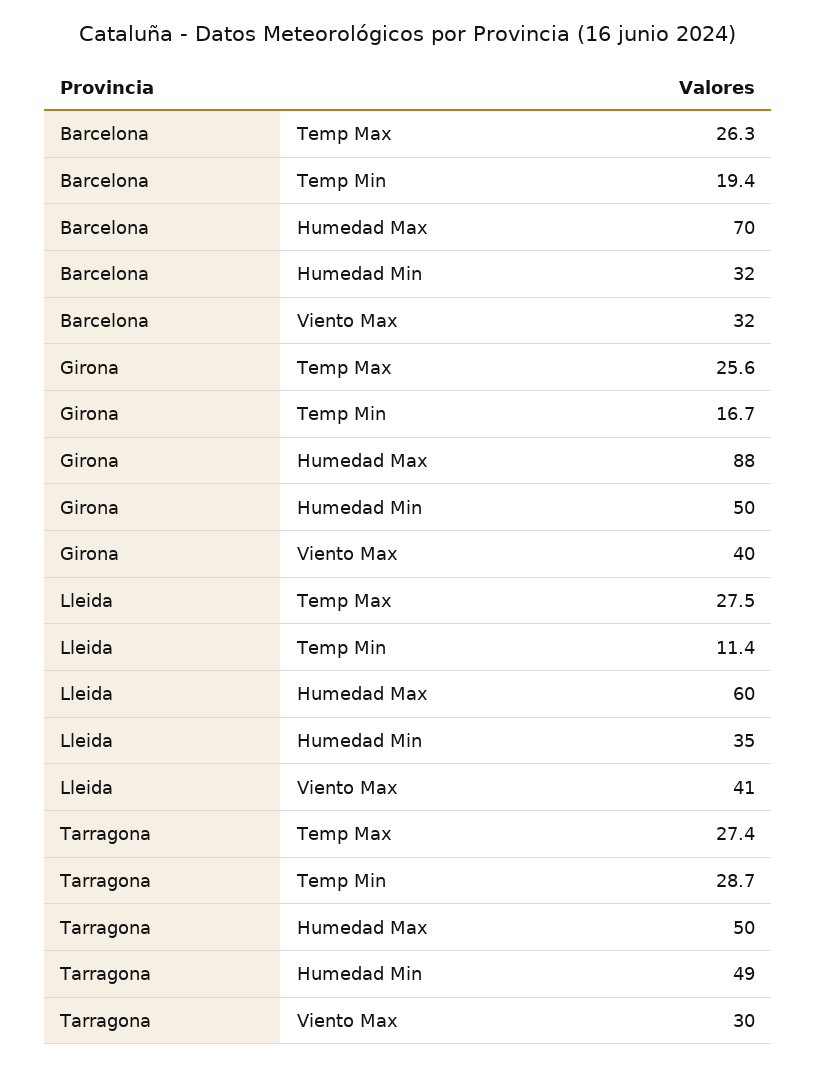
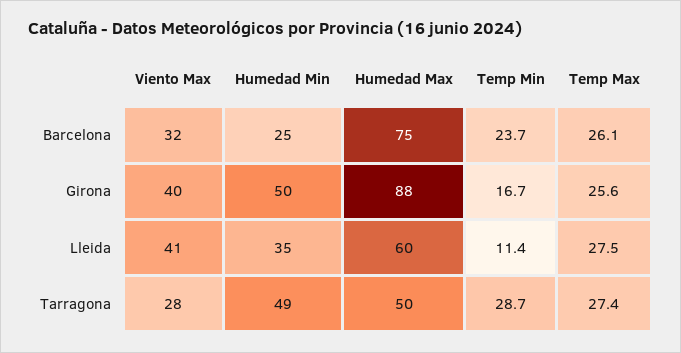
Barcelona, Temp Max: 26.3 -> 26.1
Barcelona, Temp Min: 19.4 -> 23.7
Barcelona, Humedad Max: 70 -> 75
Barcelona, Humedad Min: 32 -> 25
Tarragona, Viento Max: 30 -> 28

